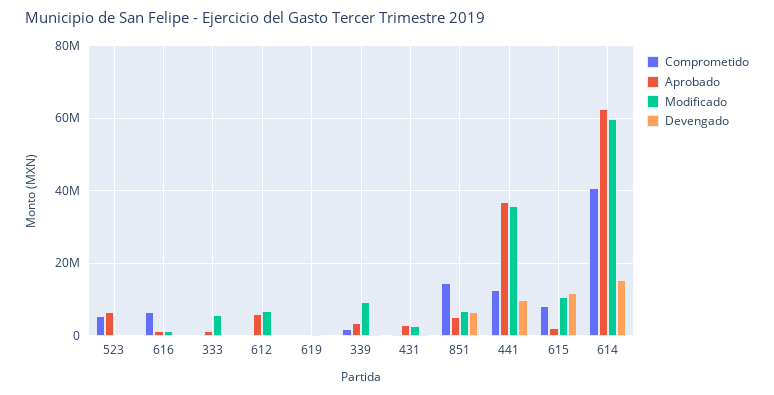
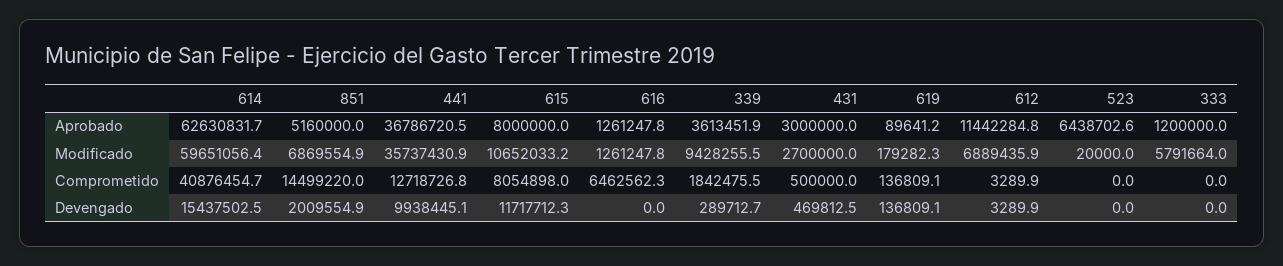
Comprometido, 523: 6000000 -> 0
Aprobado, 612: 6000000 -> 11442284.8
Devengado, 851: 6000000 -> 2009554.9
Aprobado, 615: 2000000 -> 8000000

